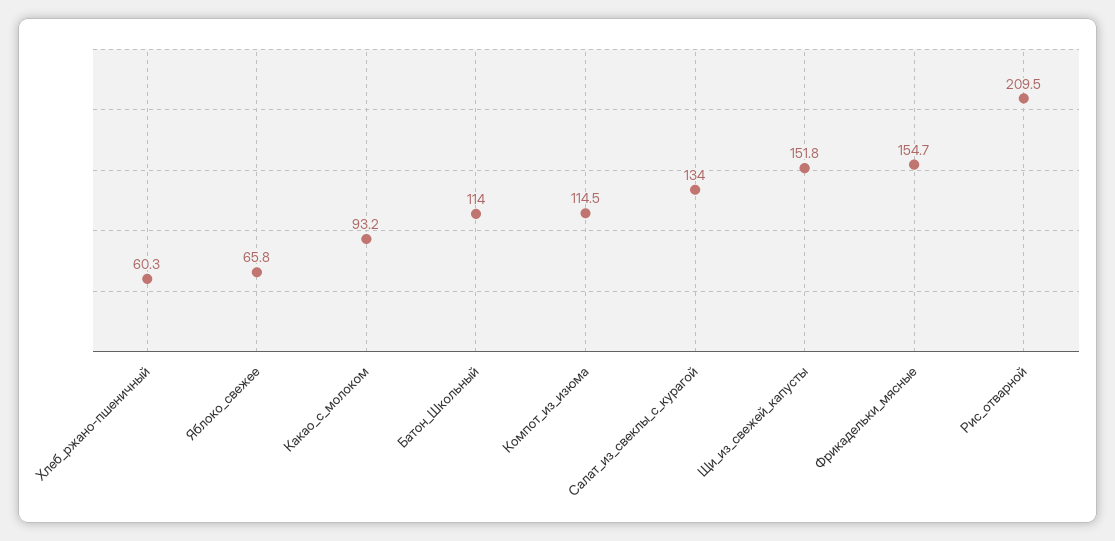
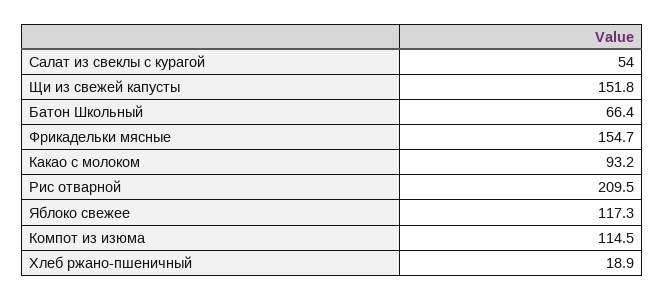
Хлеб_ржано-пшеничный: 60.3 -> 18.9
Яблоко_свежее: 65.8 -> 117.3
Батон_Школьный: 114 -> 66.4
Салат_из_свеклы_с_курагой: 134 -> 54

